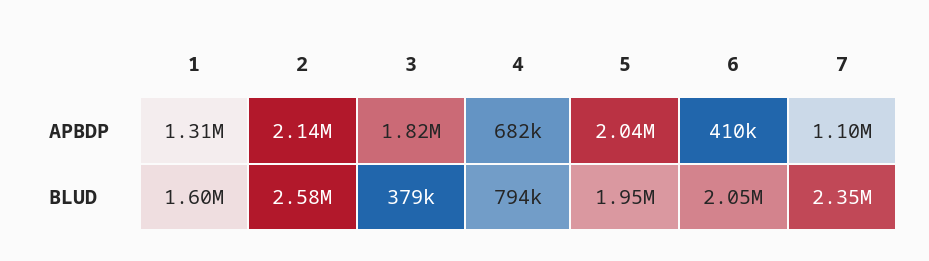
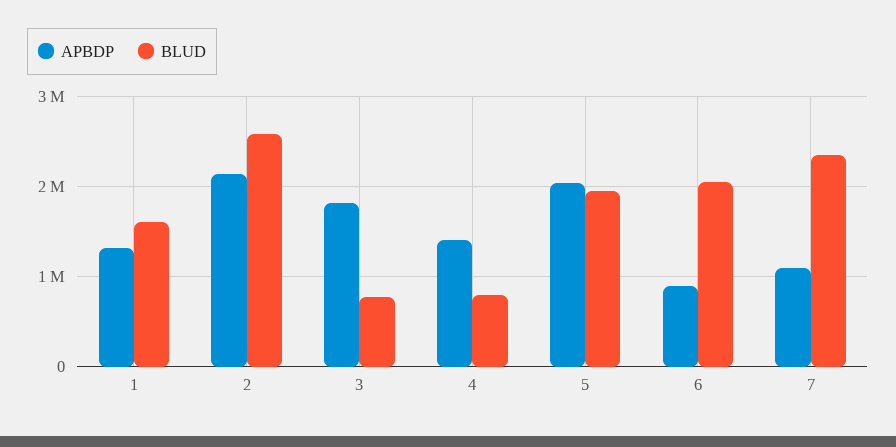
APBDP, 4: 682000 -> 1400000
APBDP, 6: 410000 -> 900000
BLUD, 3: 379000 -> 800000

